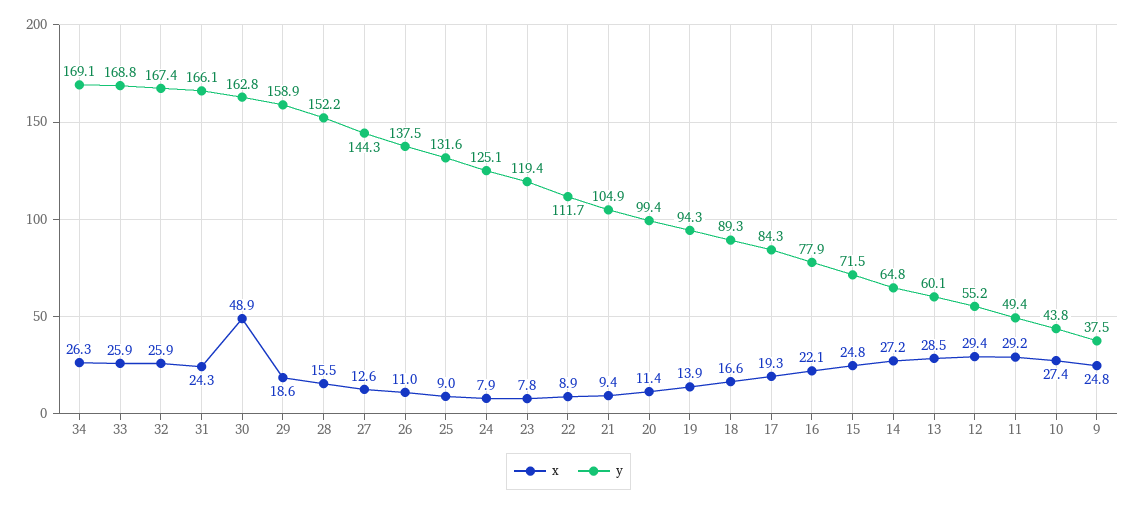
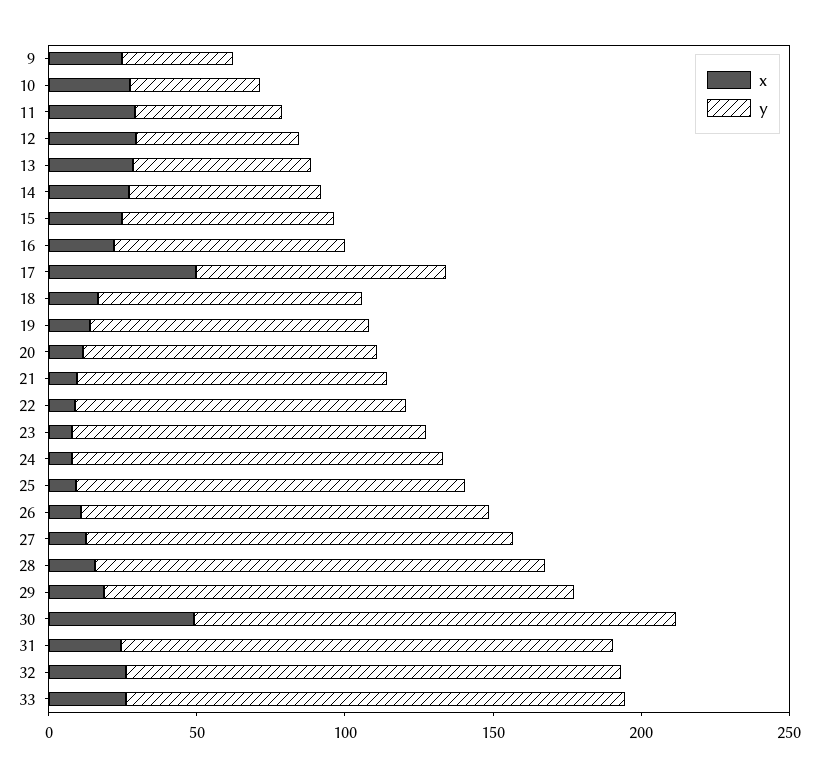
x, 34: 26.3 -> none
y, 34: 169.1 -> none
x, 17: 19.3 -> 50

